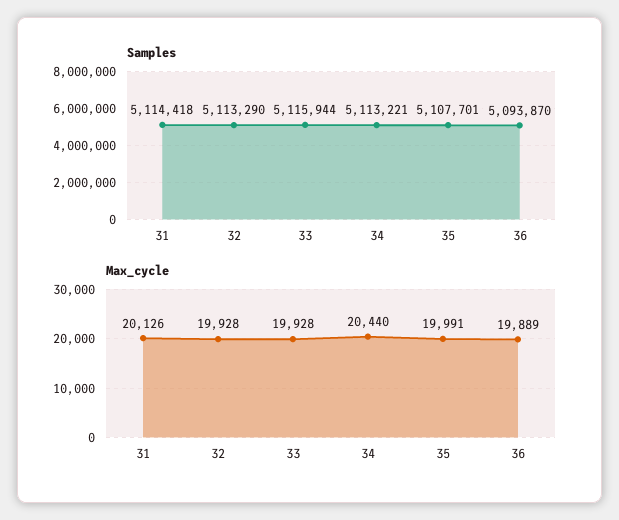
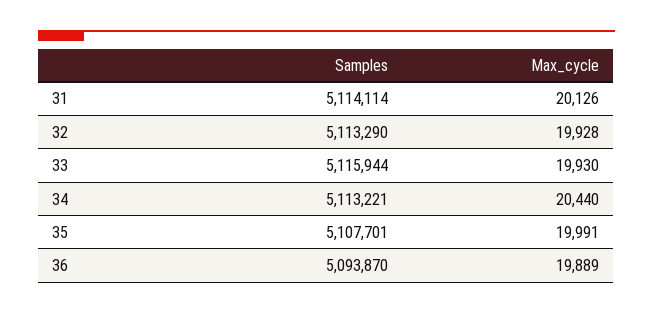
Samples, 31: 5114418 -> 5114114
Max_cycle, 33: 19928 -> 19930

